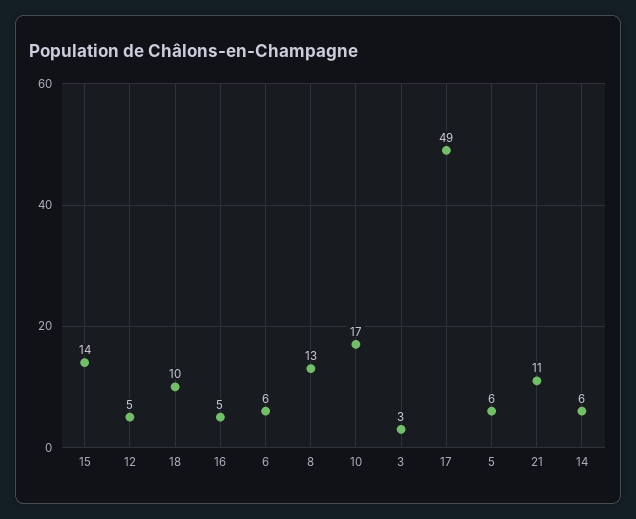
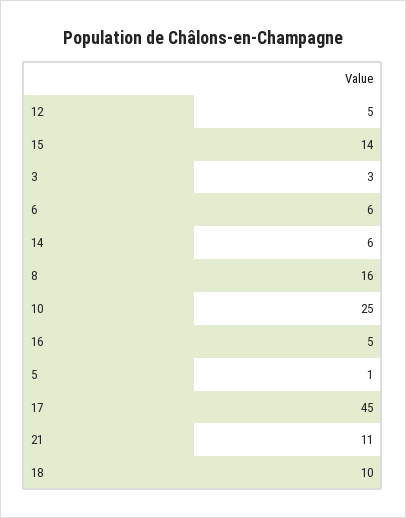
8: 13 -> 16
10: 17 -> 25
17: 49 -> 45
5: 6 -> 1

